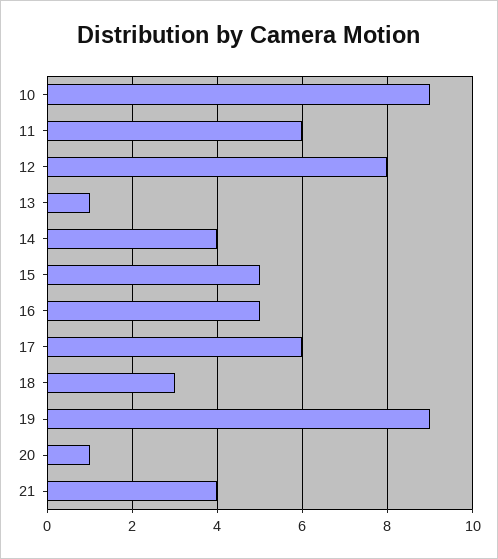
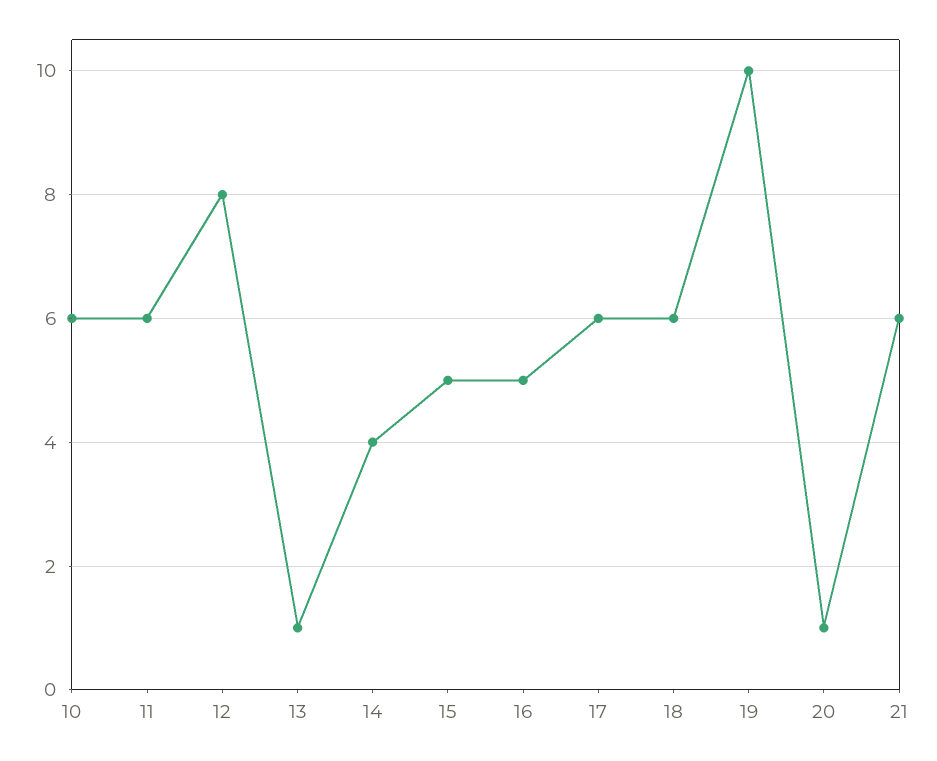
10: 9 -> 6
18: 3 -> 6
19: 9 -> 10
21: 4 -> 6

